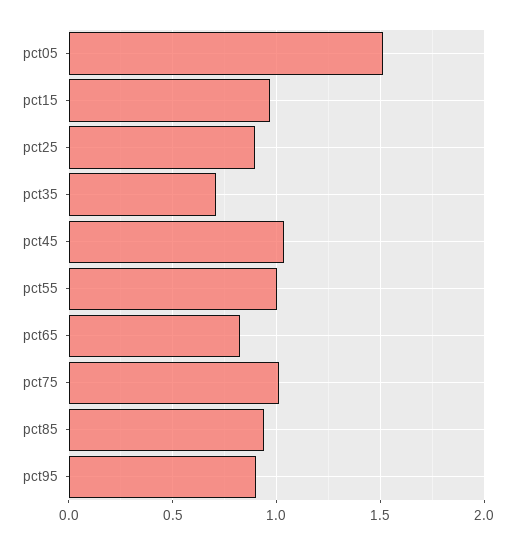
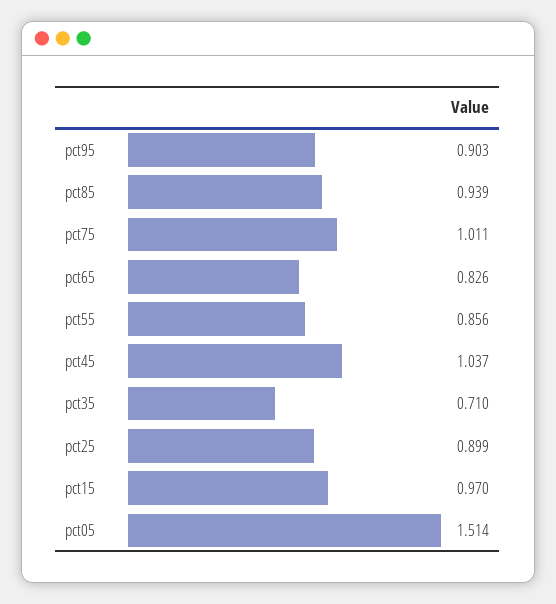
pct55: 1 -> 0.856

